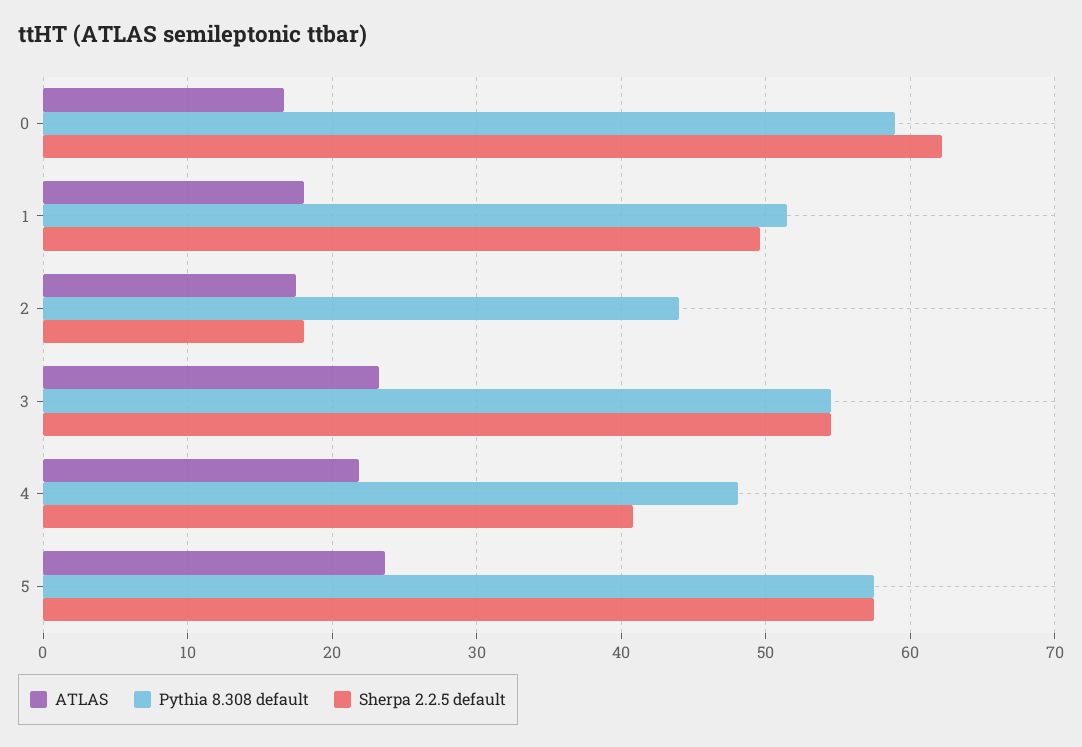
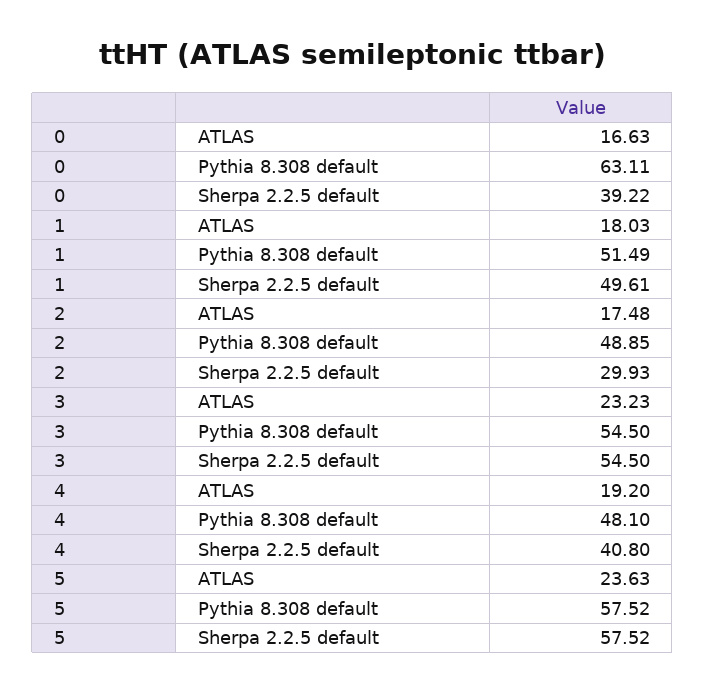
Pythia 8.308 default, 0: 59 -> 63.11
Sherpa 2.2.5 default, 0: 62 -> 39.22
Pythia 8.308 default, 2: 44 -> 48.85
Sherpa 2.2.5 default, 2: 18 -> 29.93
ATLAS, 4: 22 -> 19.2

